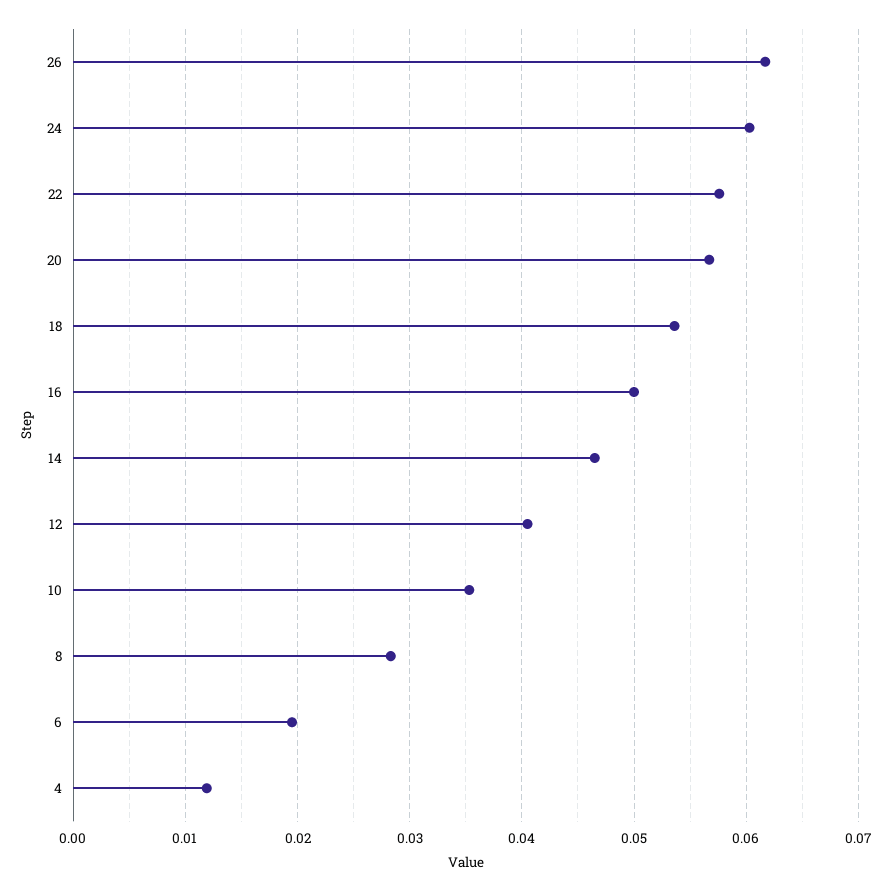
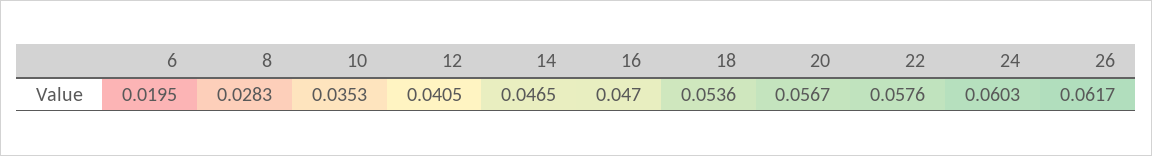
16: 0.05 -> 0.047
4: 0.012 -> none

